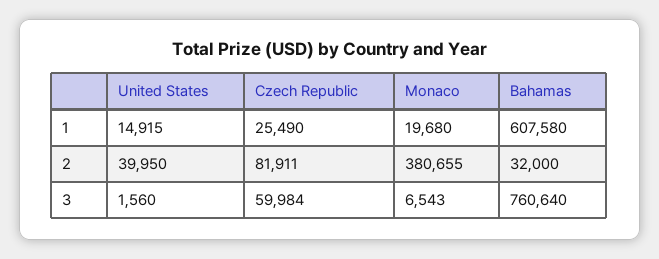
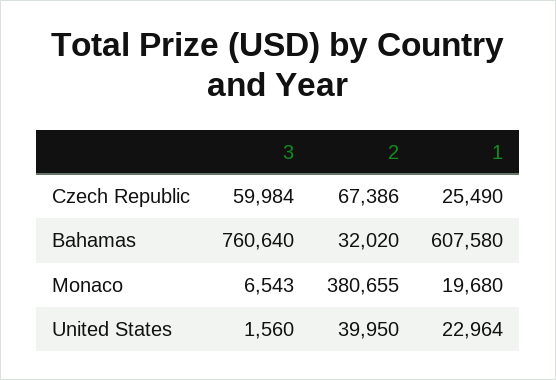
United States, 1: 14915 -> 22964
Czech Republic, 2: 81911 -> 67386
Bahamas, 2: 32000 -> 32020

